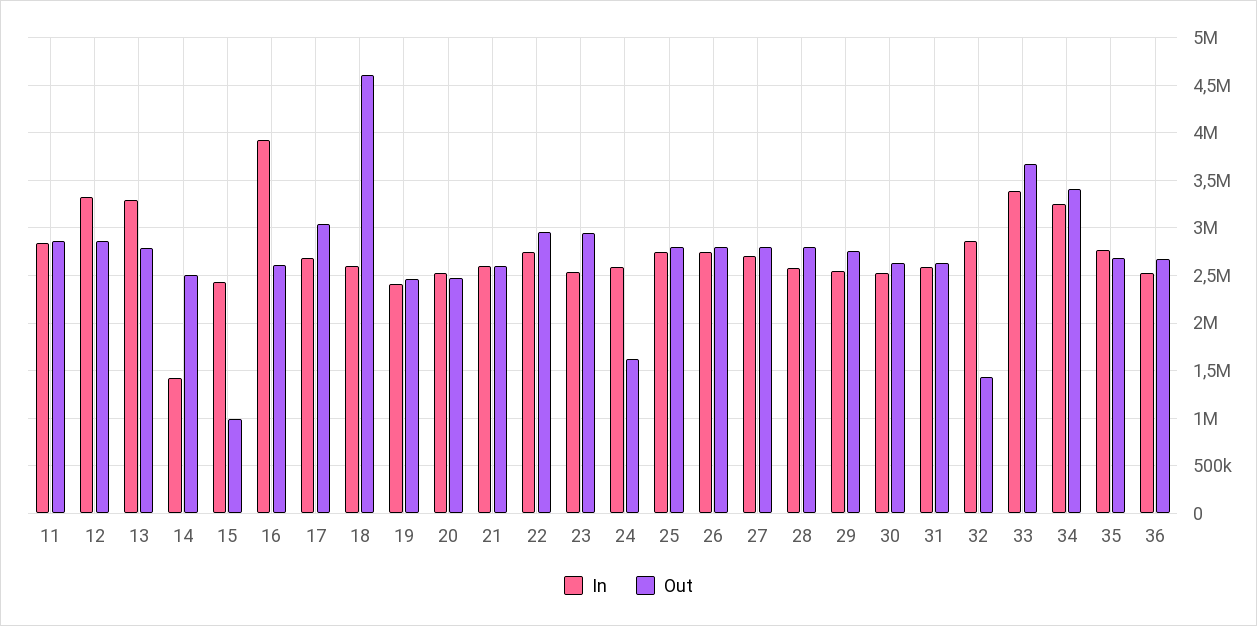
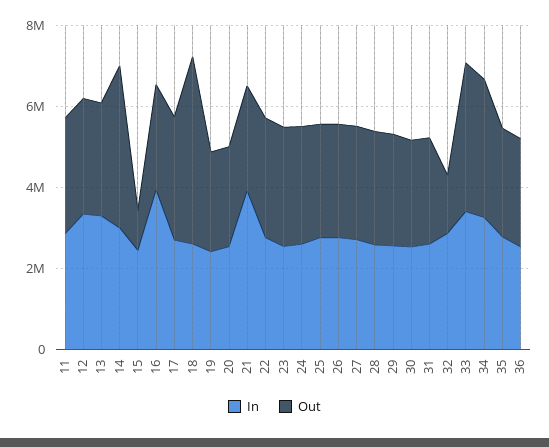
In, 14: 1400000 -> 3000000
Out, 14: 2500000 -> 4000000
In, 21: 2600000 -> 4000000
Out, 24: 1600000 -> 3000000

